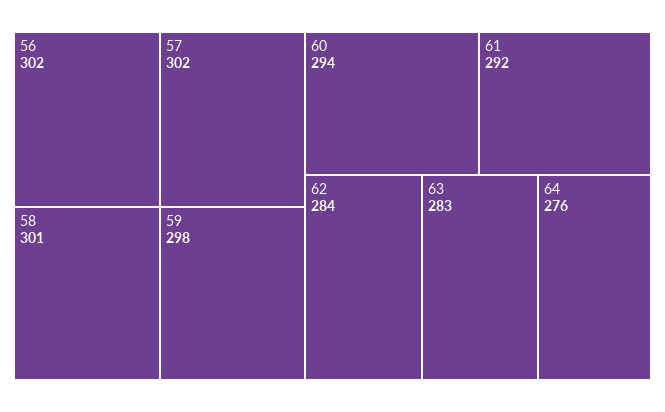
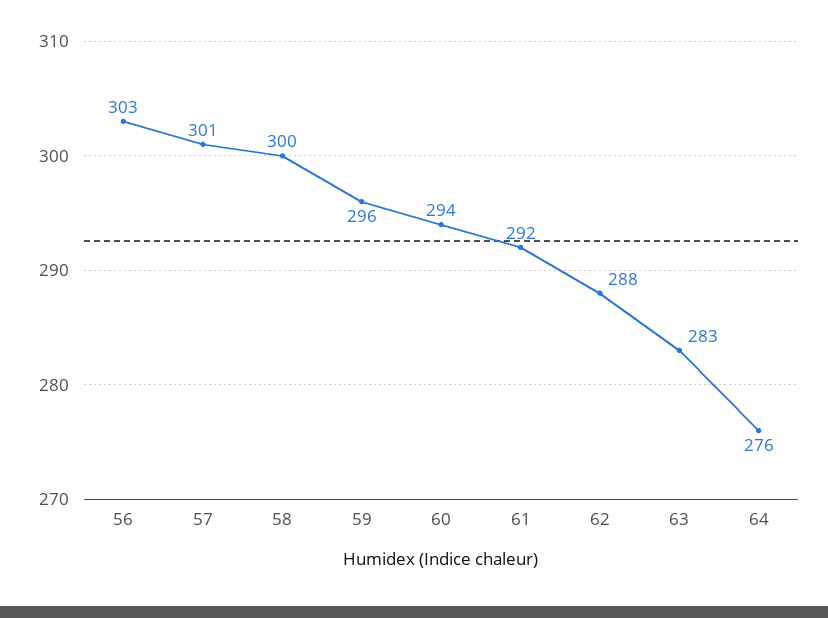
56: 302 -> 303
57: 302 -> 301
58: 301 -> 300
59: 298 -> 296
62: 284 -> 288

